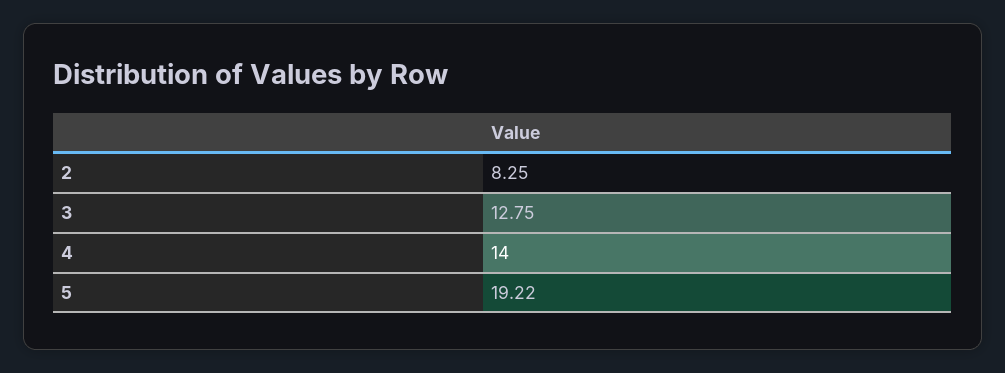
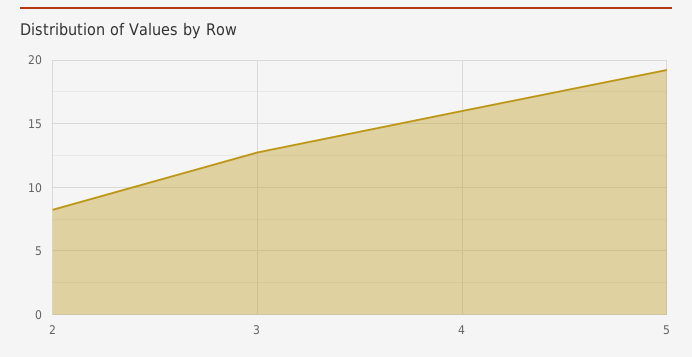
4: 14 -> 16

